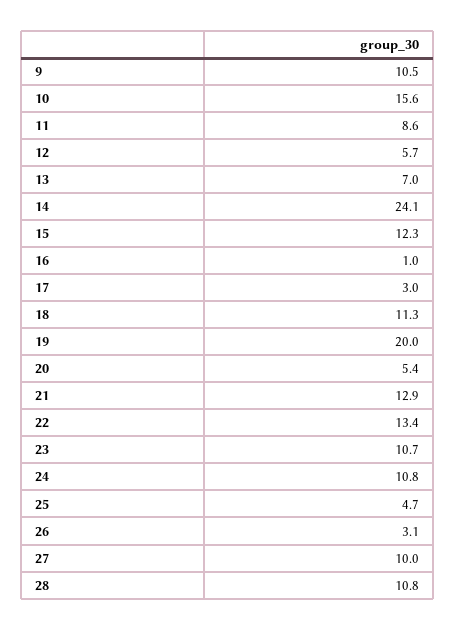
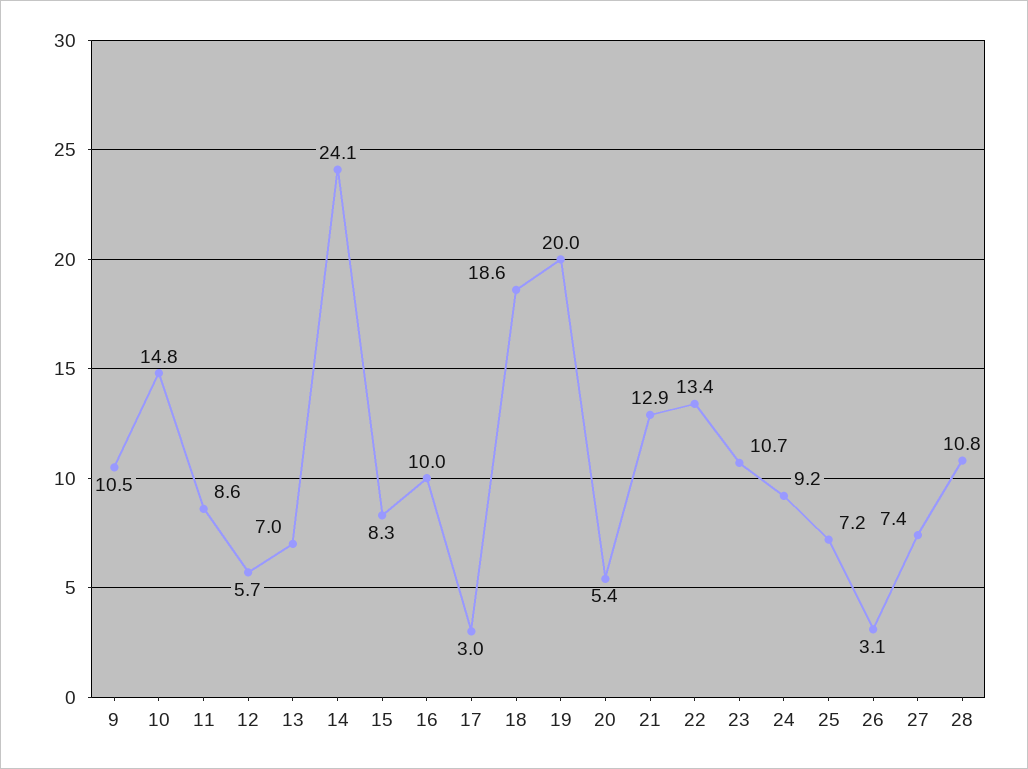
10: 15.6 -> 14.8
15: 12.3 -> 8.3
16: 1 -> 10
18: 11.3 -> 18.6
24: 10.8 -> 9.2
25: 4.7 -> 7.2
27: 10 -> 7.4

